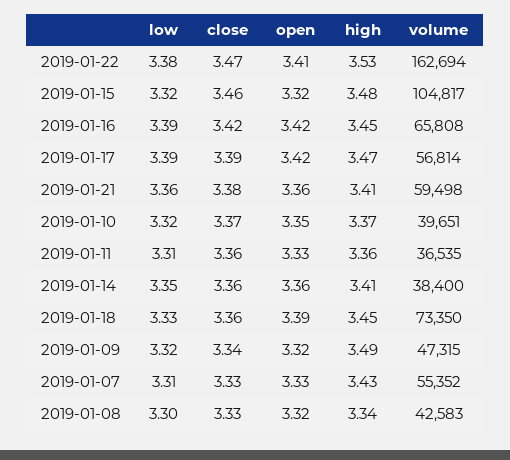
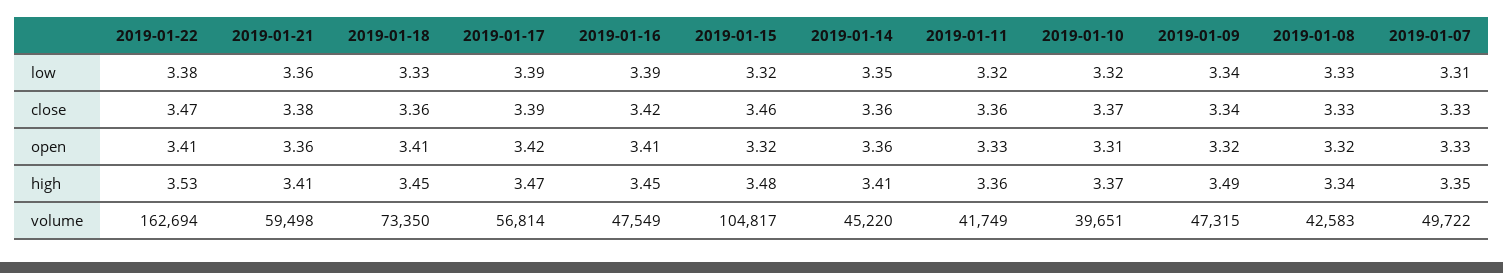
open, 2019-01-16: 3.42 -> 3.41
volume, 2019-01-16: 65808 -> 47549
open, 2019-01-10: 3.35 -> 3.31
low, 2019-01-11: 3.31 -> 3.32
volume, 2019-01-11: 36535 -> 41749
volume, 2019-01-14: 38400 -> 45220
open, 2019-01-18: 3.39 -> 3.41
low, 2019-01-09: 3.32 -> 3.34
high, 2019-01-07: 3.43 -> 3.35
volume, 2019-01-07: 55352 -> 49722
low, 2019-01-08: 3.3 -> 3.33

